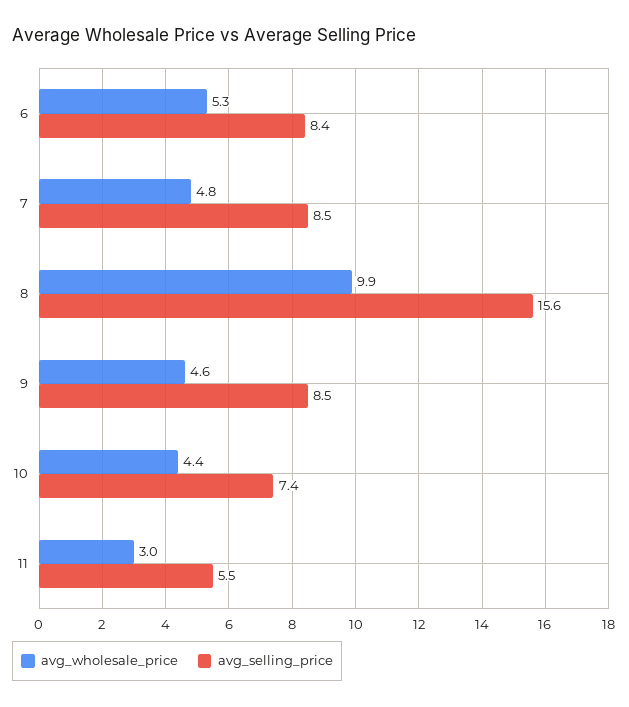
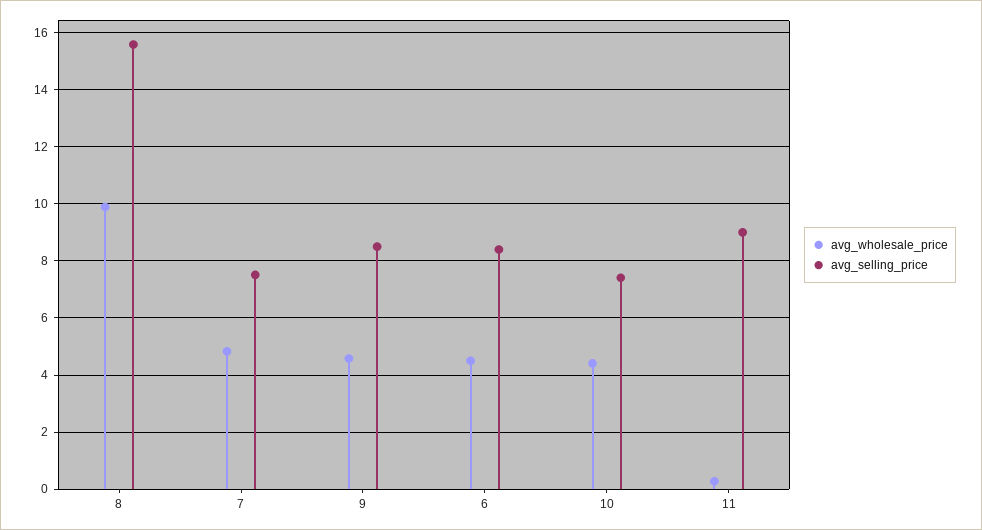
avg_wholesale_price, 6: 5.3 -> 4.5
avg_selling_price, 7: 8.5 -> 7.5
avg_wholesale_price, 11: 3 -> 0.25
avg_selling_price, 11: 5.5 -> 9

